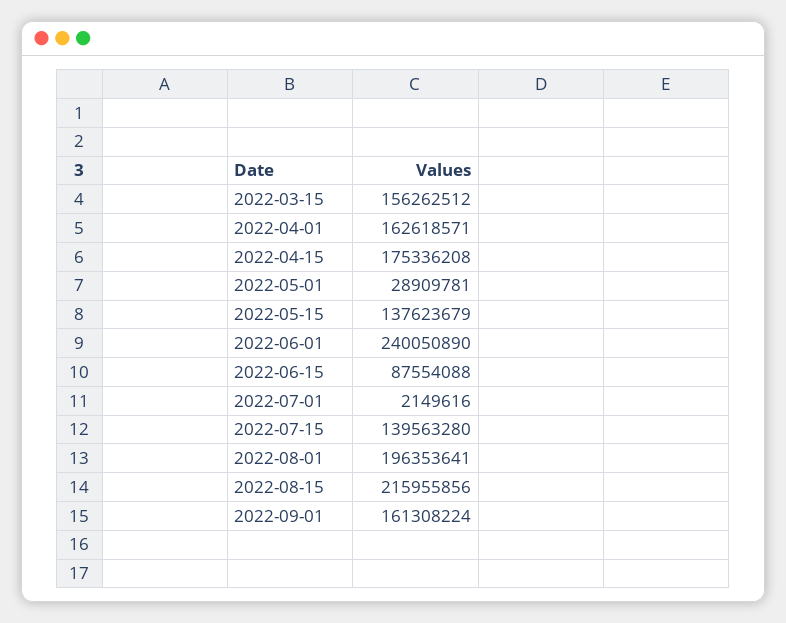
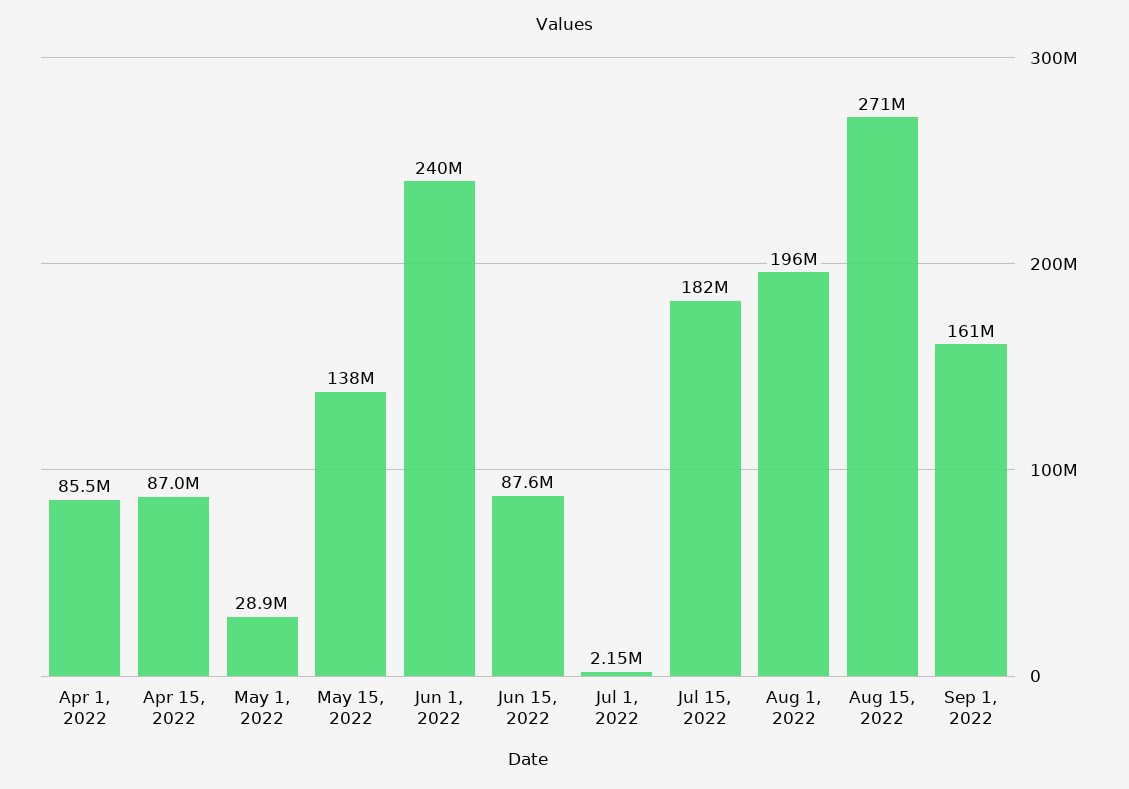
2022-03-15: 156262512 -> none
2022-04-01: 162618571 -> 85500000
2022-04-15: 175336208 -> 87000000
2022-07-15: 139563280 -> 182000000
2022-08-15: 215955856 -> 271000000

